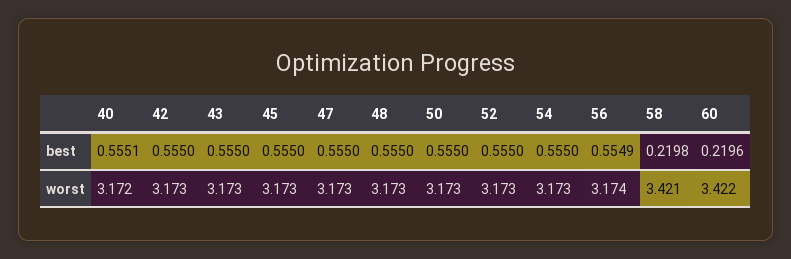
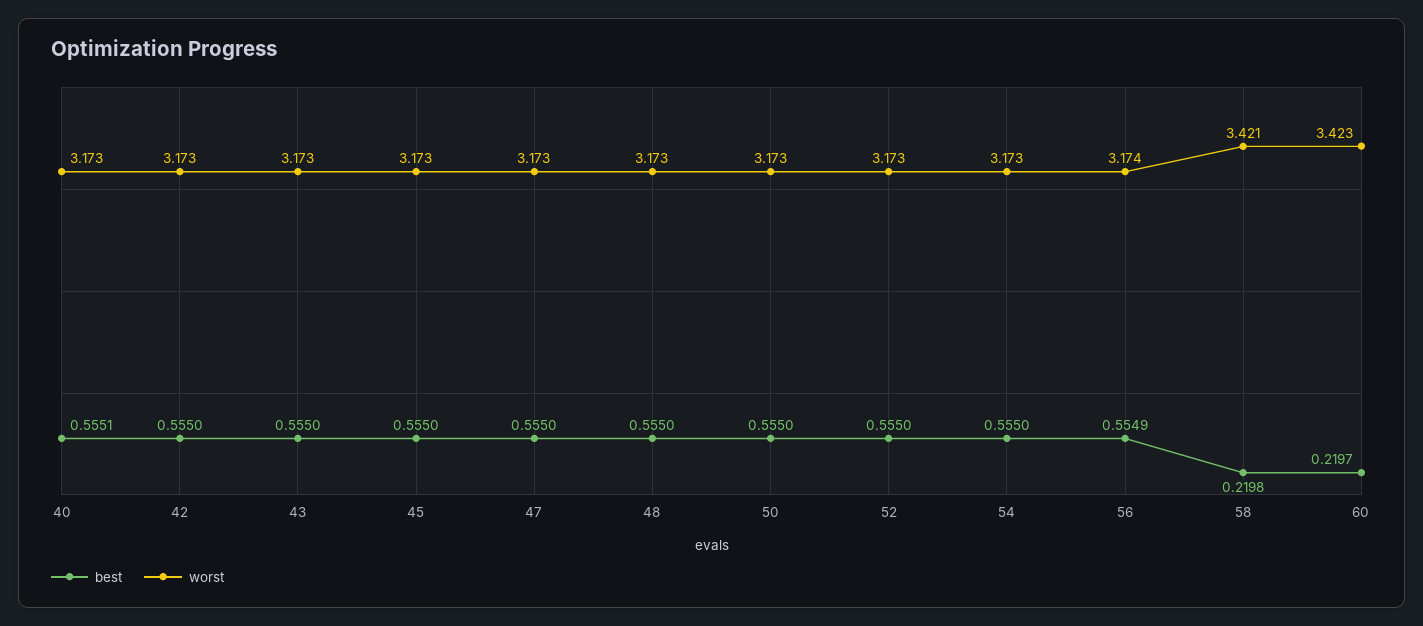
best, 60: 0.2196 -> 0.2197
worst, 40: 3.172 -> 3.173
worst, 60: 3.422 -> 3.423

